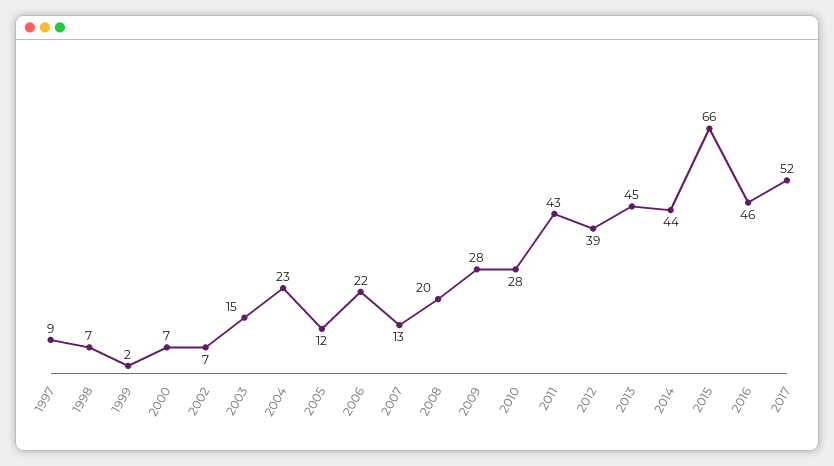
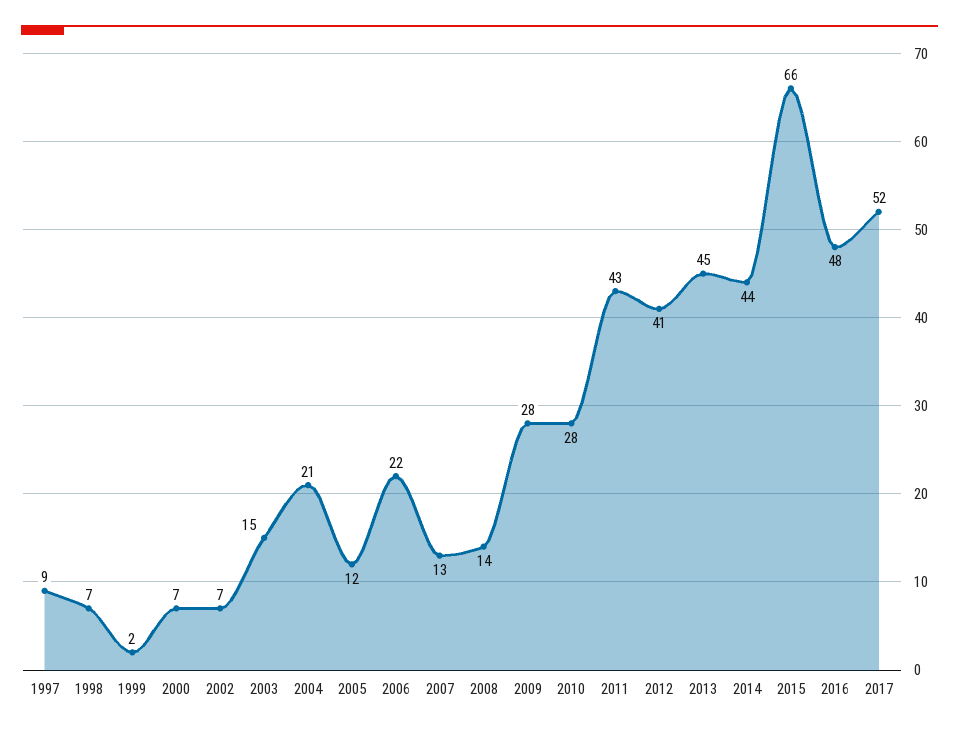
2004: 23 -> 21
2008: 20 -> 14
2012: 39 -> 41
2016: 46 -> 48

